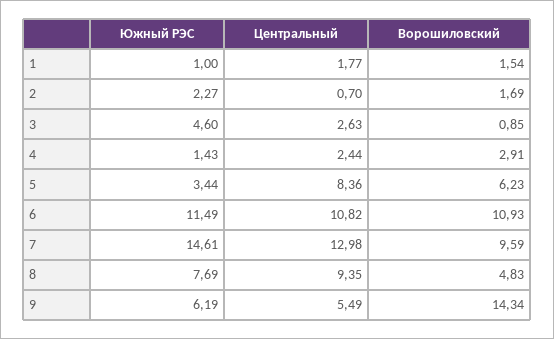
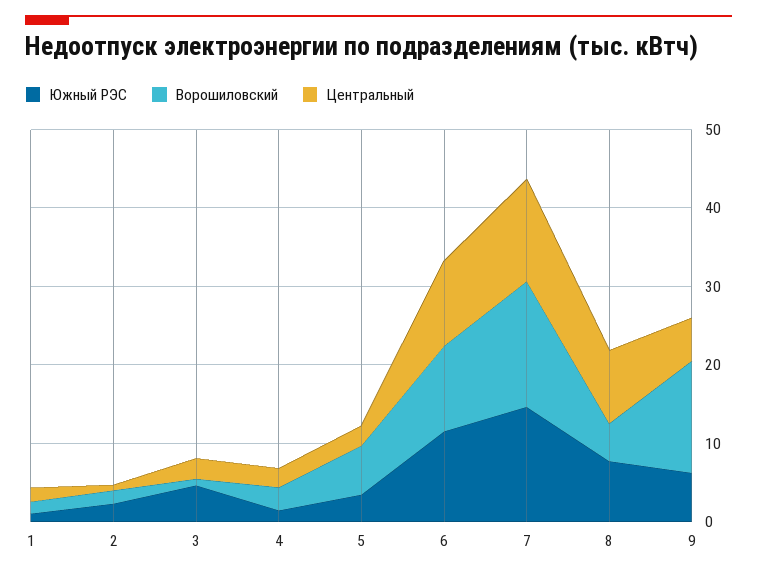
Центральный, 5: 8.36 -> 2
Ворошиловский, 7: 9.59 -> 16

